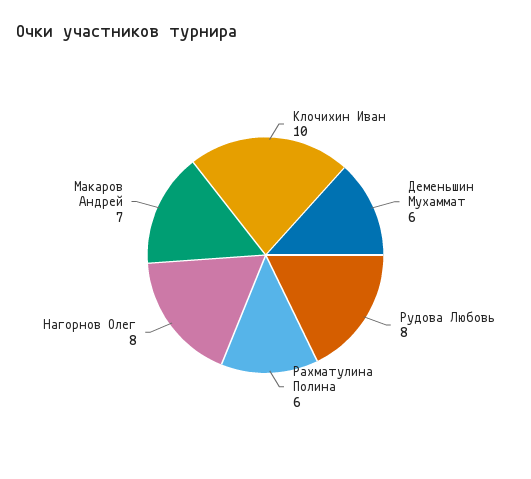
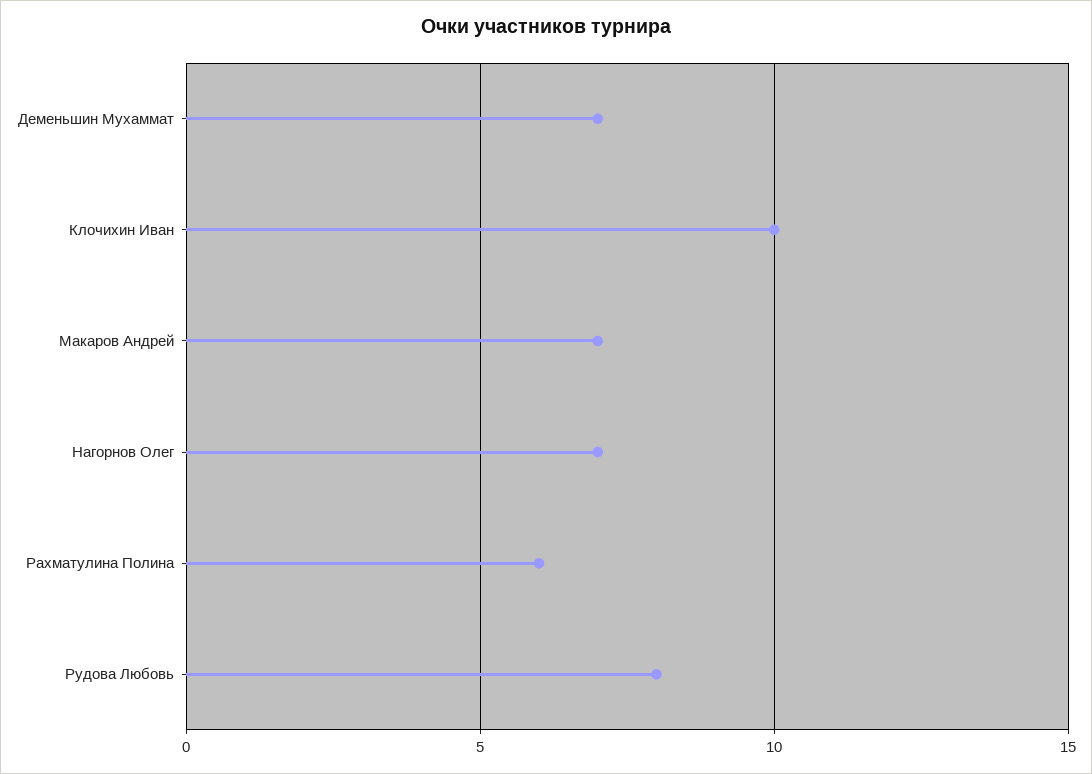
Деменьшин Мухаммат: 6 -> 7
Нагорнов Олег: 8 -> 7

